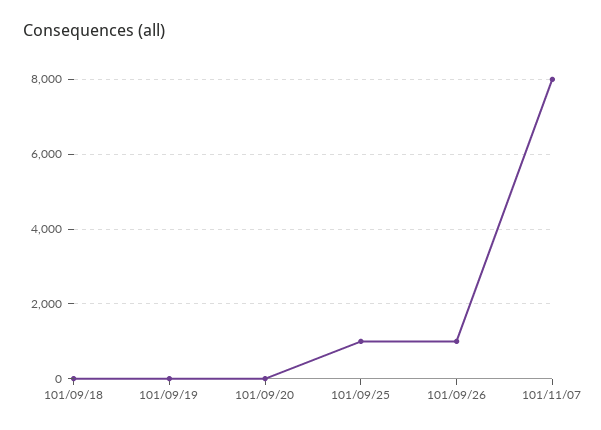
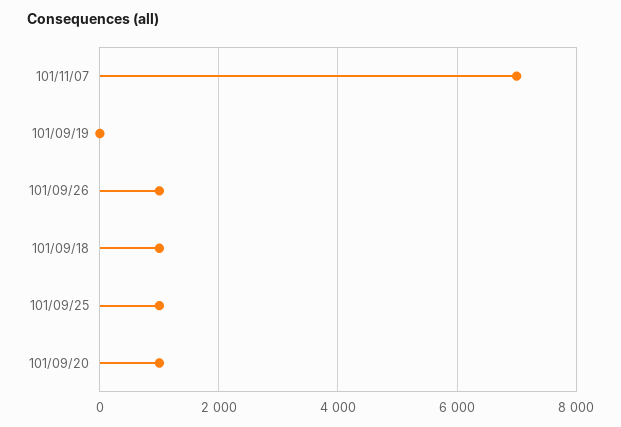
101/09/18: 0 -> 1000
101/09/20: 0 -> 1000
101/11/07: 8000 -> 7000

